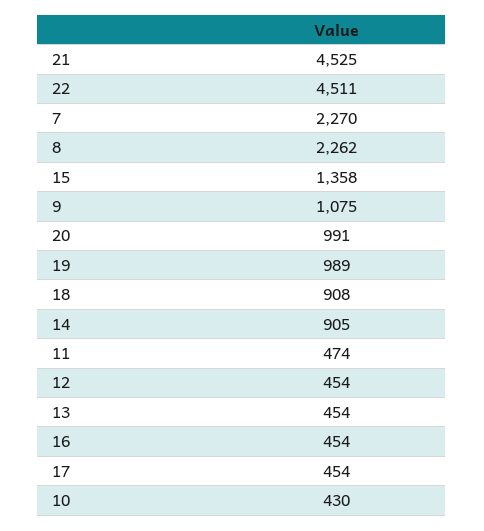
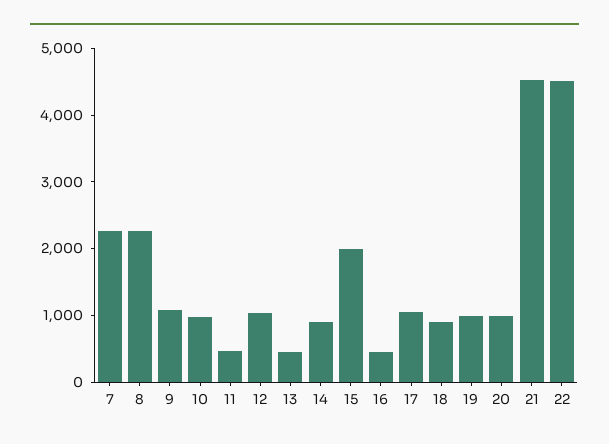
15: 1358 -> 2000
12: 454 -> 1000
17: 454 -> 1000
10: 430 -> 1000

